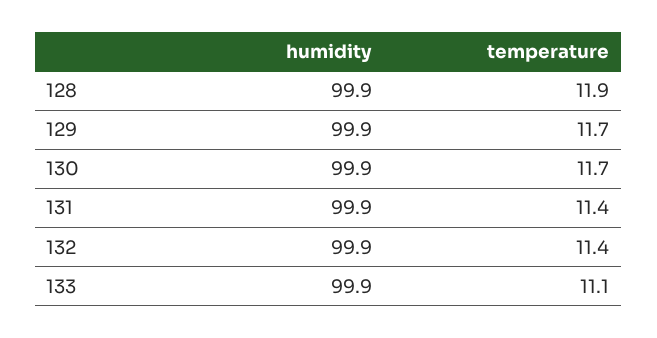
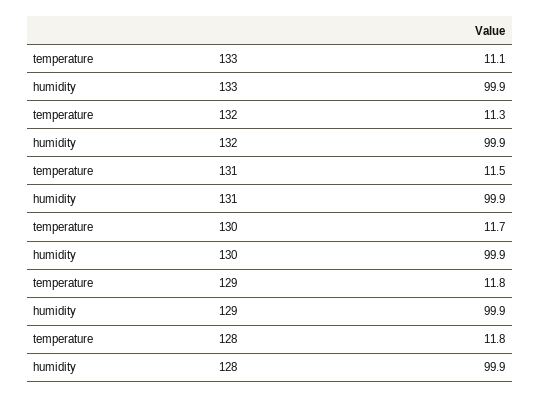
temperature, 128: 11.9 -> 11.8
temperature, 129: 11.7 -> 11.8
temperature, 131: 11.4 -> 11.5
temperature, 132: 11.4 -> 11.3

